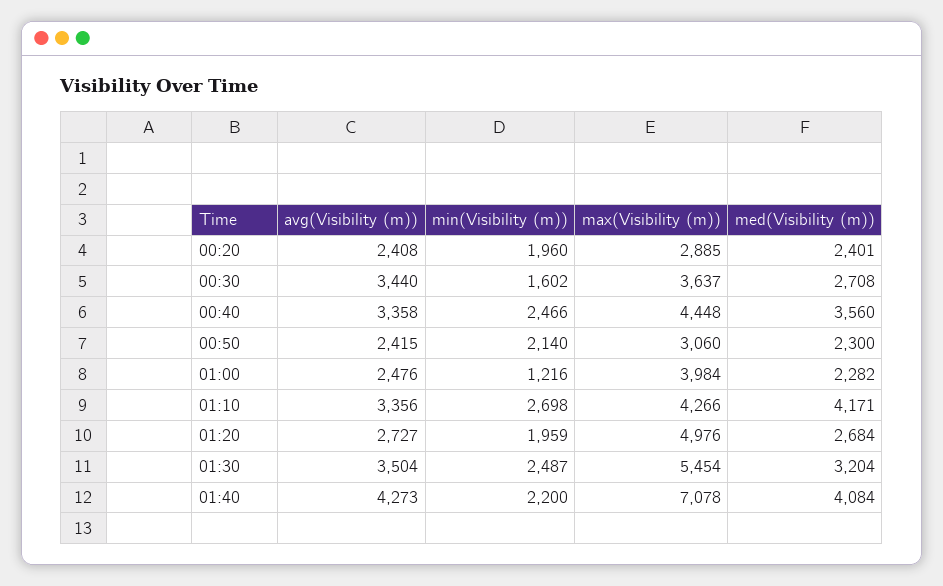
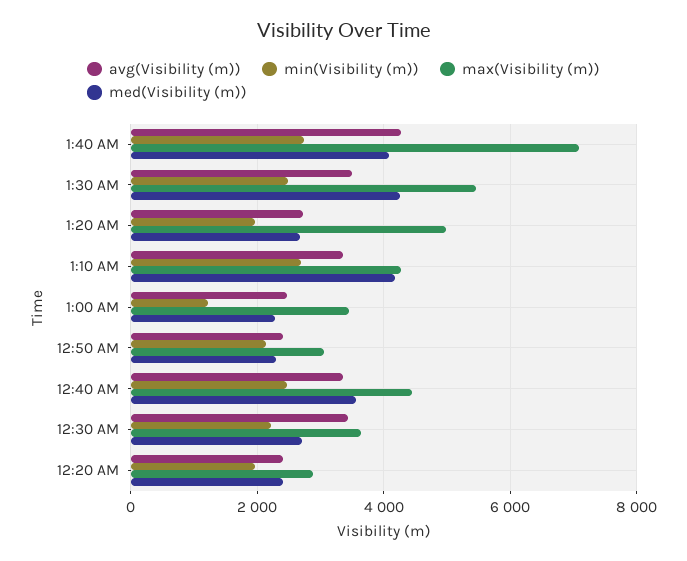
min(Visibility (m)), 00:30: 1602 -> 2200
max(Visibility (m)), 01:00: 3984 -> 3400
med(Visibility (m)), 01:30: 3204 -> 4200
min(Visibility (m)), 01:40: 2200 -> 2800

